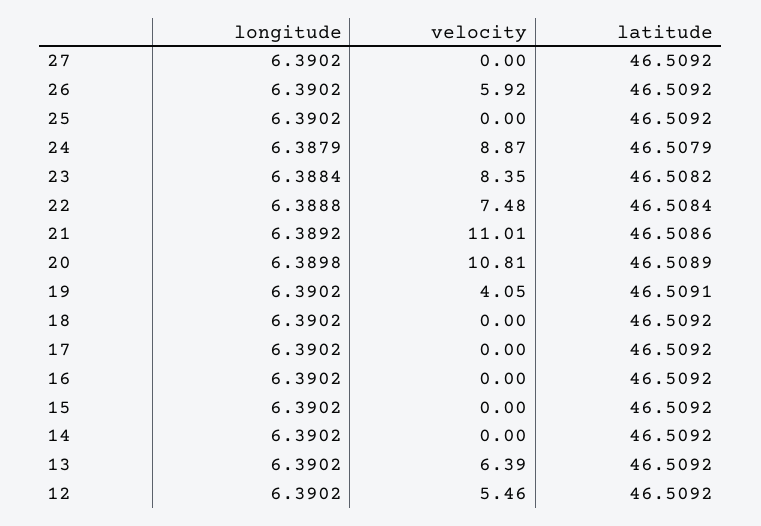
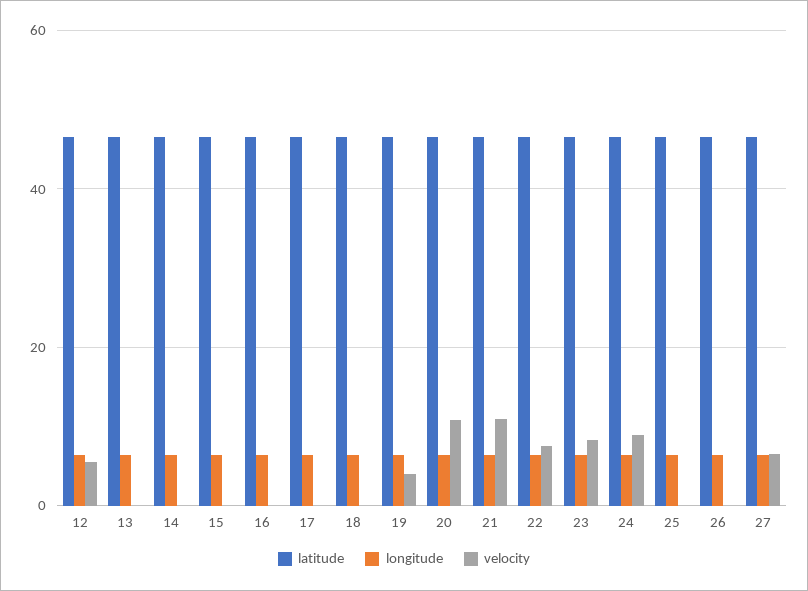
velocity, 27: 0 -> 6
velocity, 26: 5.92 -> 0
velocity, 13: 6.39 -> 0

